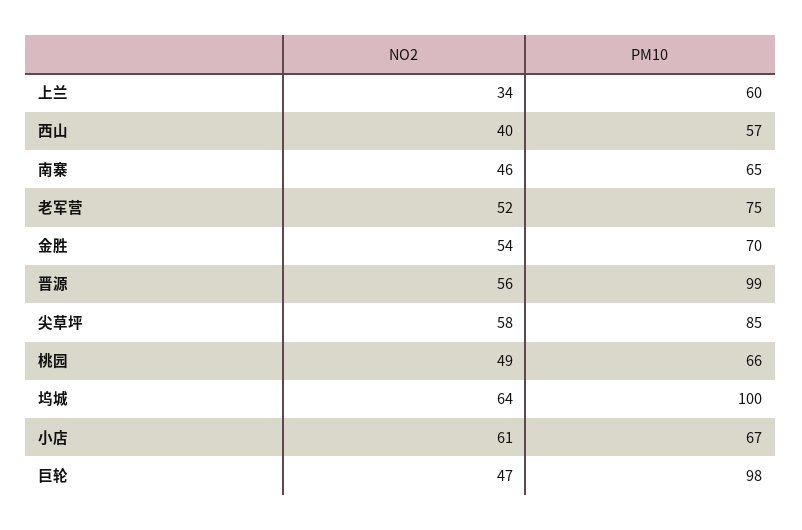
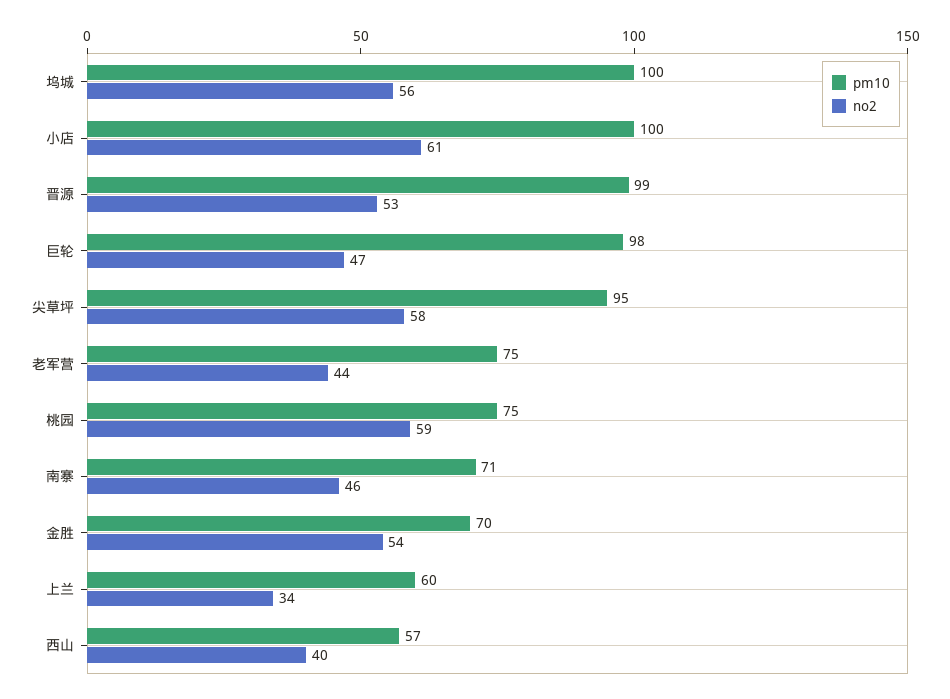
PM10, 南寨: 65 -> 71
NO2, 老军营: 52 -> 44
NO2, 晋源: 56 -> 53
PM10, 尖草坪: 85 -> 95
NO2, 桃园: 49 -> 59
PM10, 桃园: 66 -> 75
NO2, 坞城: 64 -> 56
PM10, 小店: 67 -> 100

